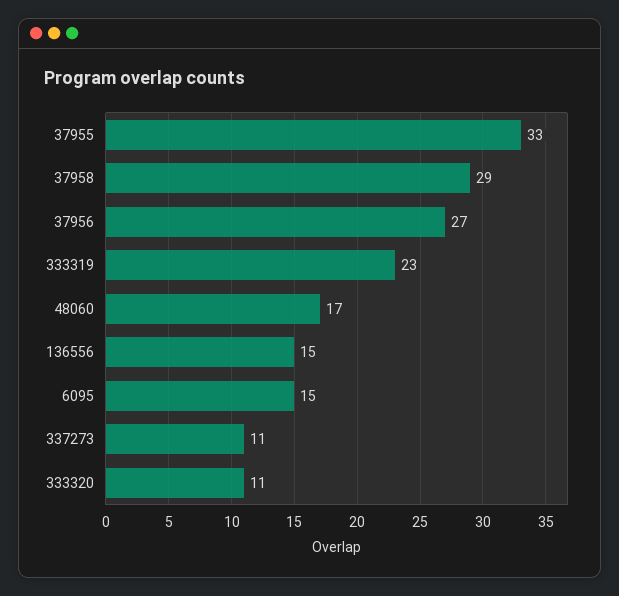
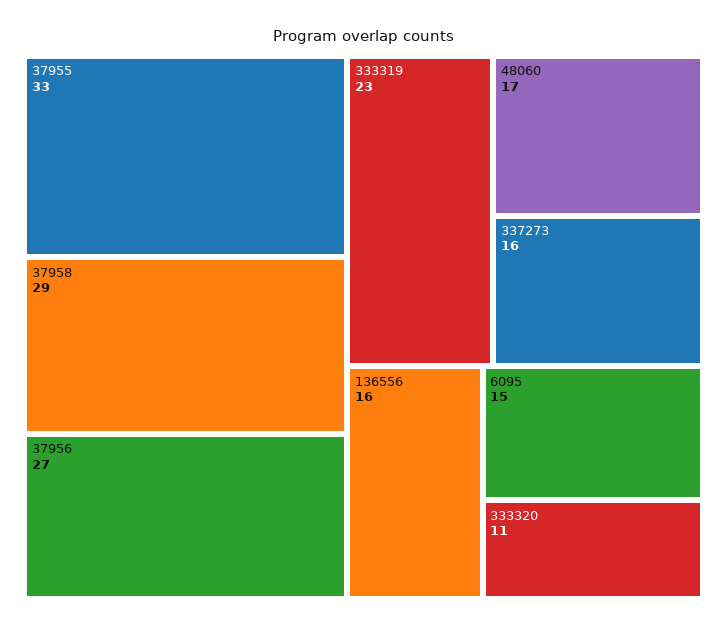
136556: 15 -> 16
337273: 11 -> 16

